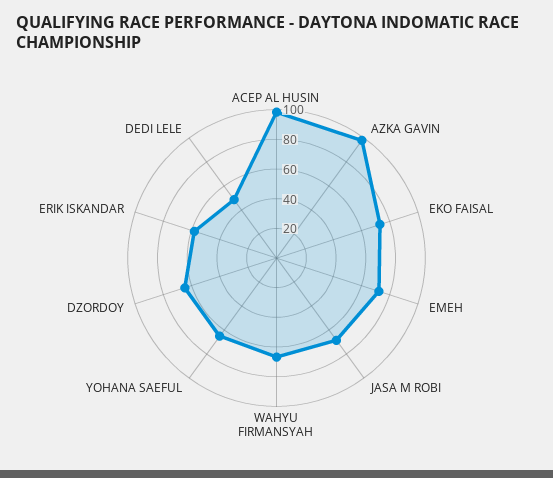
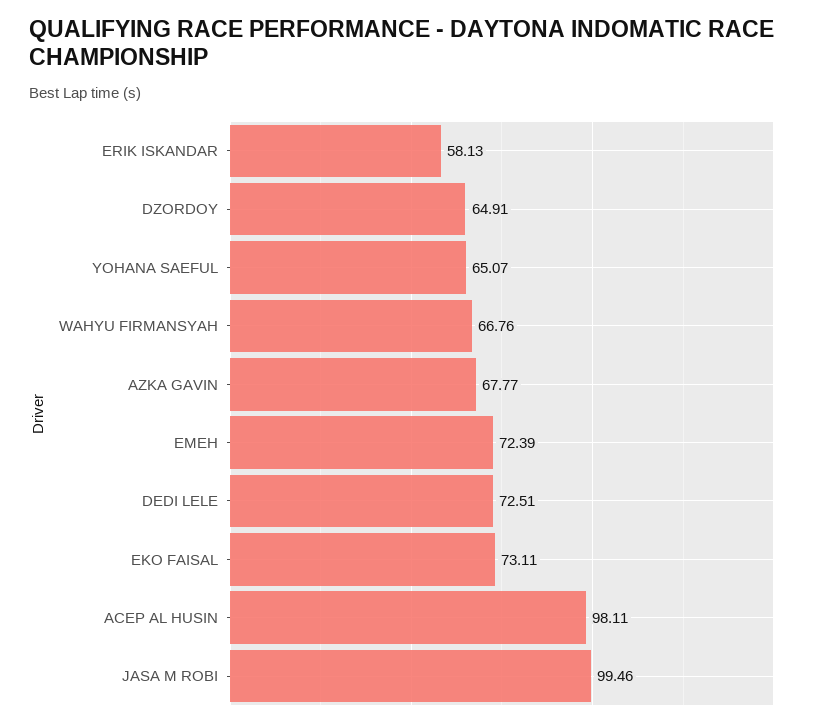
AZKA GAVIN: 100 -> 67.77
JASA M ROBI: 70 -> 99.46
DEDI LELE: 50 -> 72.51

